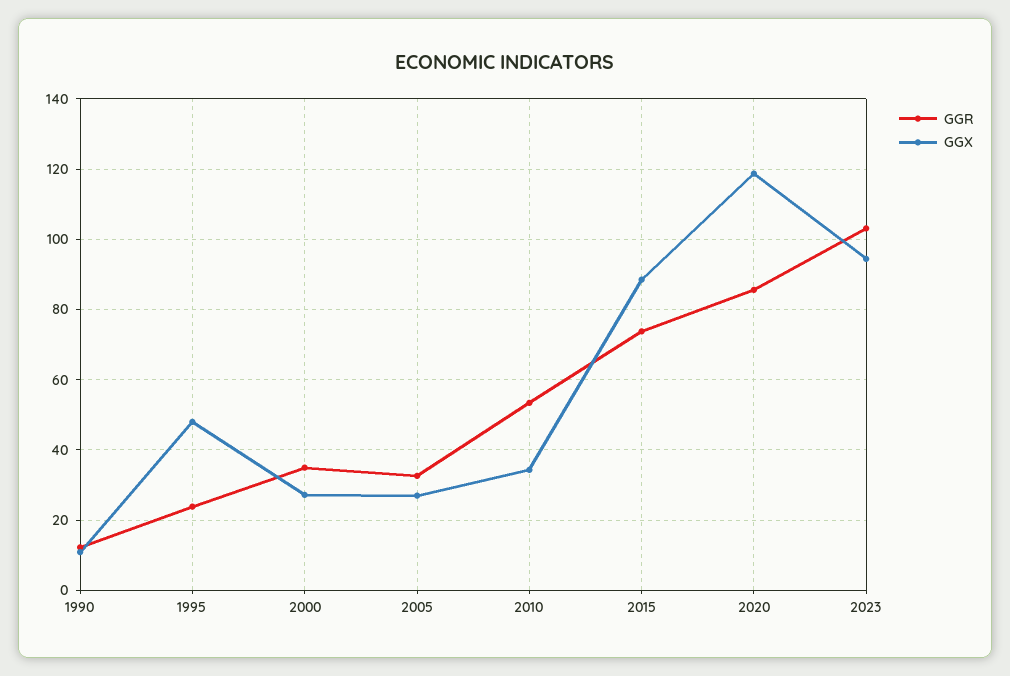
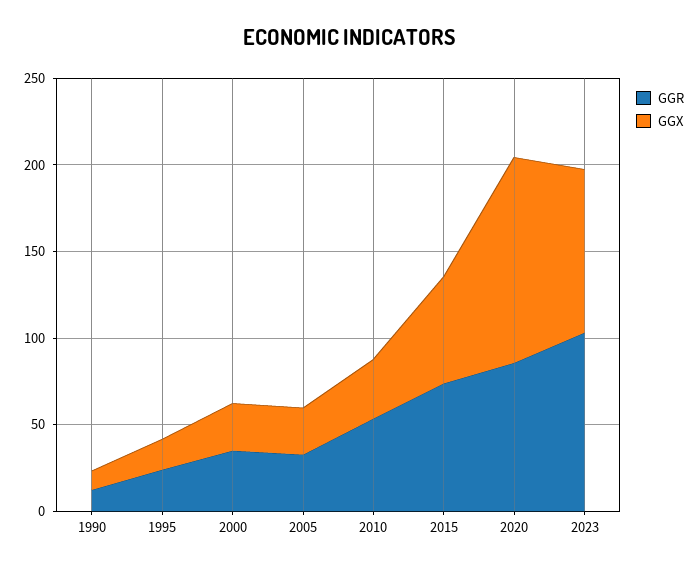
GGX, 1995: 48 -> 20
GGX, 2015: 88 -> 60

